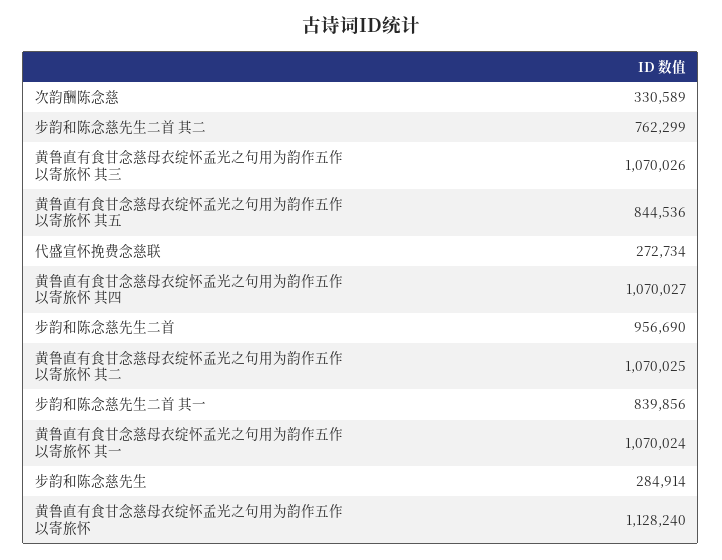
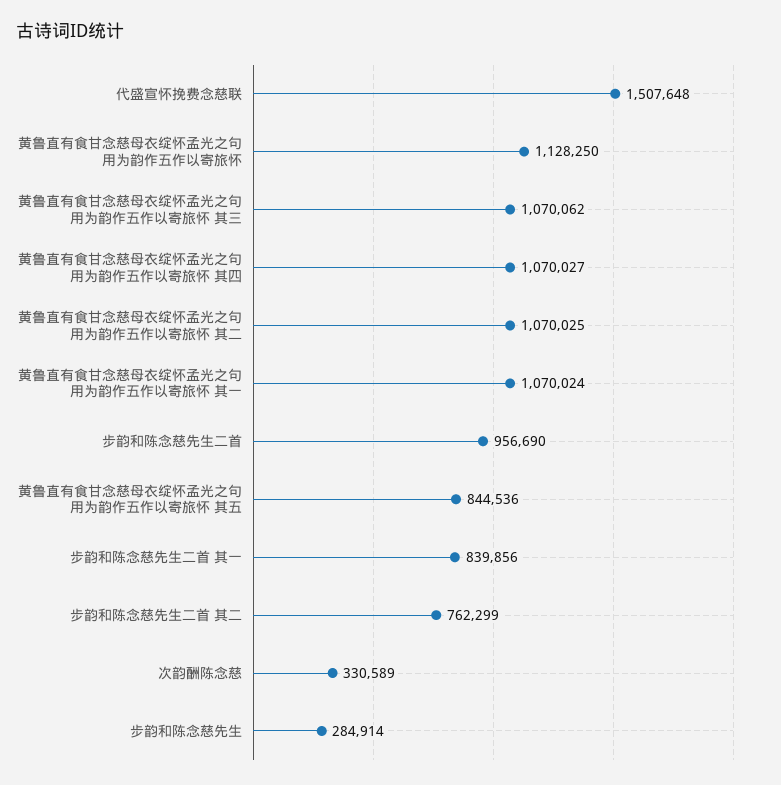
黄鲁直有食甘念慈母衣绽怀孟光之句用为韵作五作以寄旅怀 其三: 1070026 -> 1070062
代盛宣怀挽费念慈联: 272734 -> 1507648
黄鲁直有食甘念慈母衣绽怀孟光之句用为韵作五作以寄旅怀: 1128240 -> 1128250

